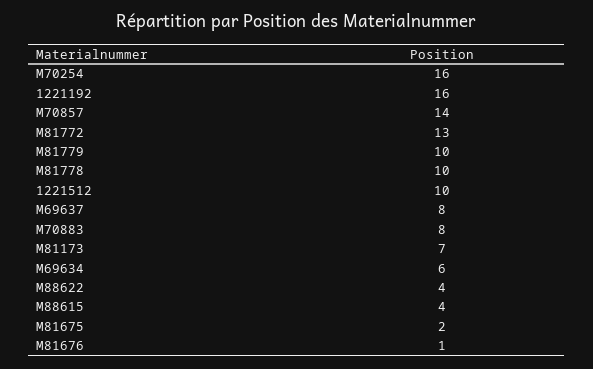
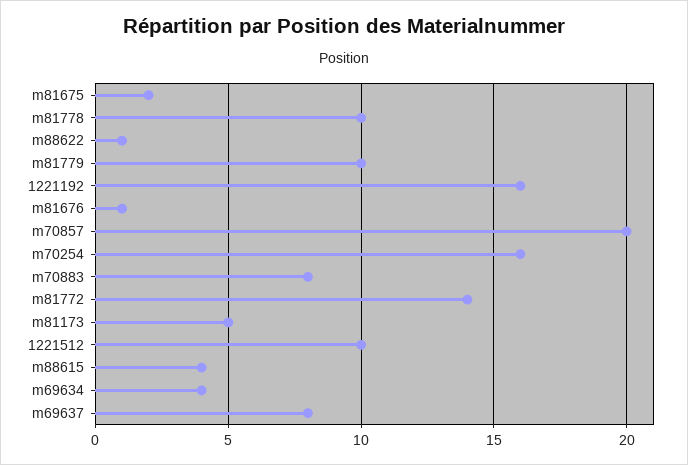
M70857: 14 -> 20
M81772: 13 -> 14
M81173: 7 -> 5
M69634: 6 -> 4
M88622: 4 -> 1

